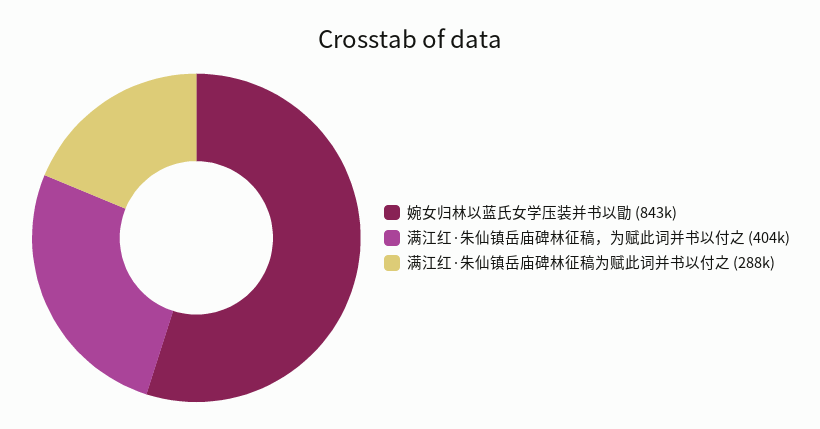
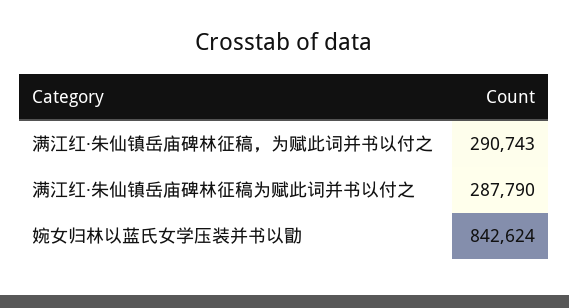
满江红·朱仙镇岳庙碑林征稿，为赋此词并书以付之: 404000 -> 290743

